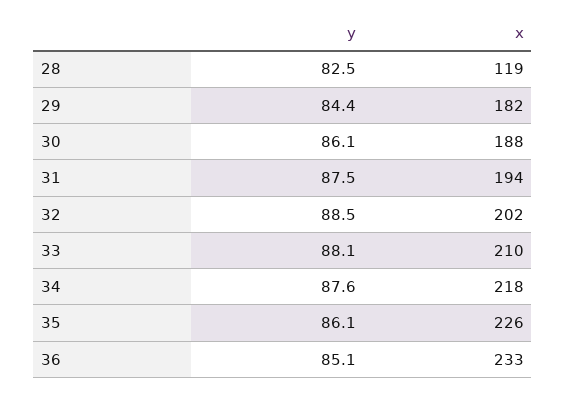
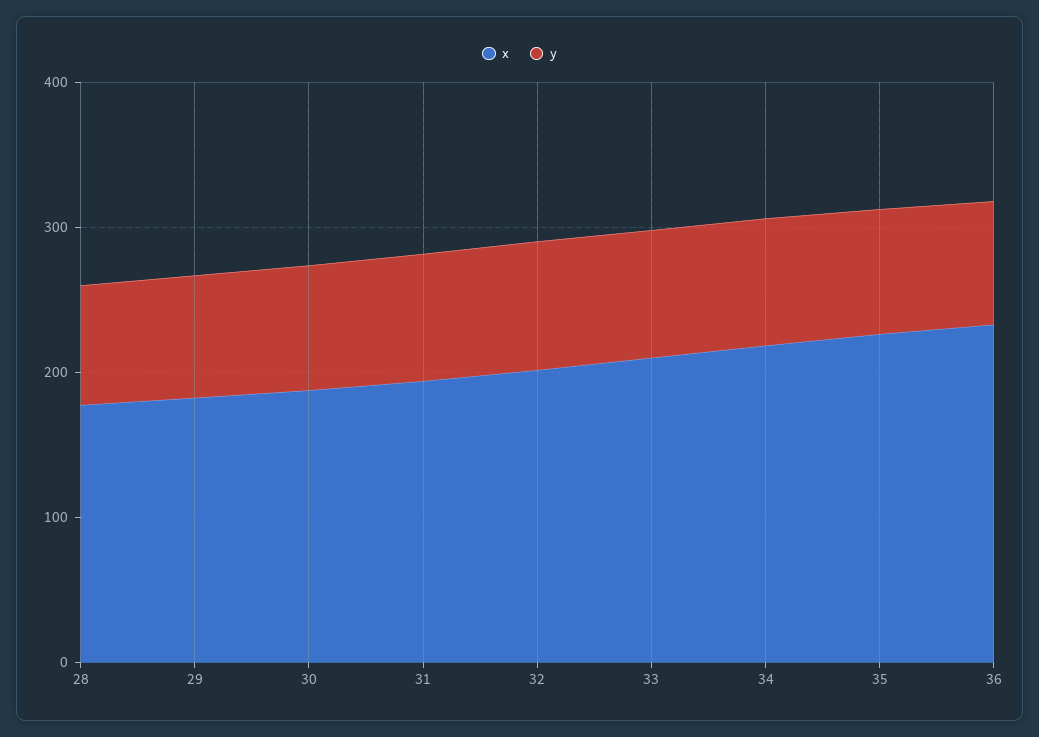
x, 28: 119 -> 180

